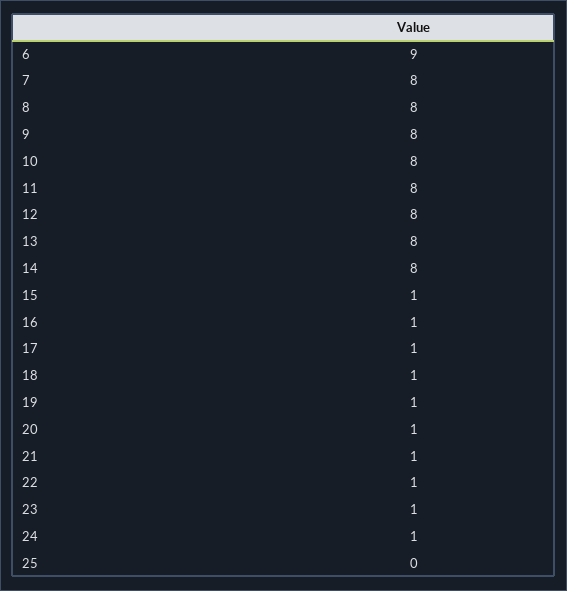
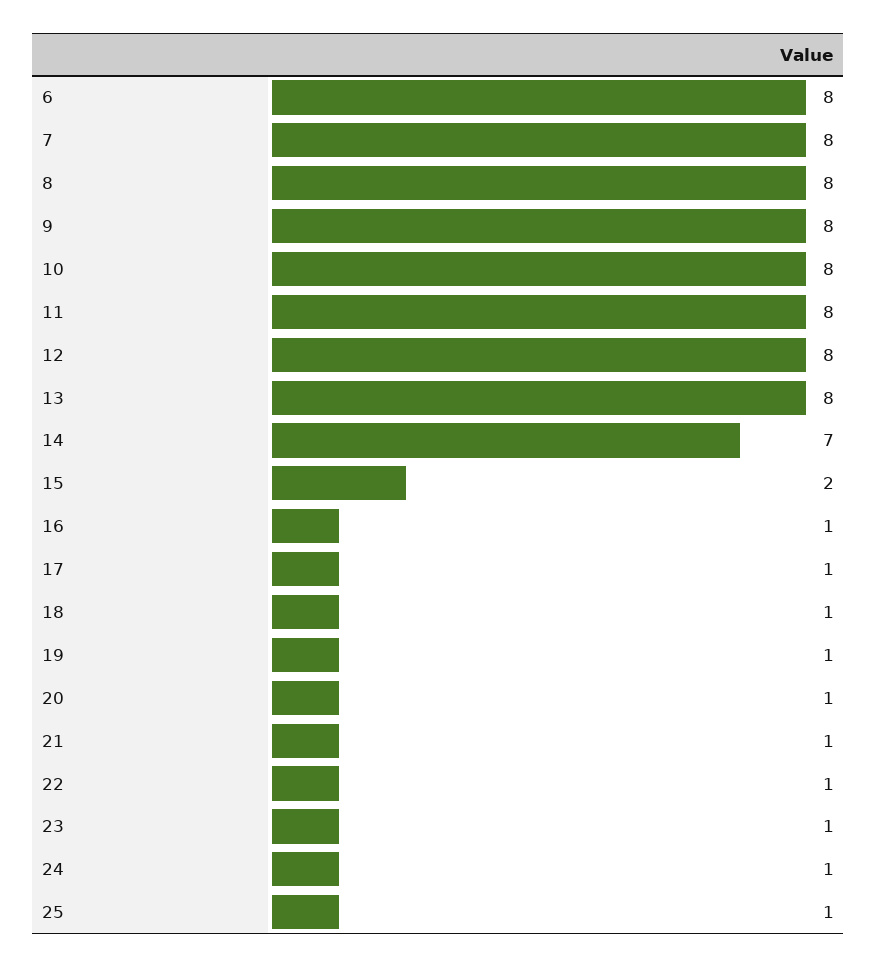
6: 9 -> 8
14: 8 -> 7
15: 1 -> 2
25: 0 -> 1

